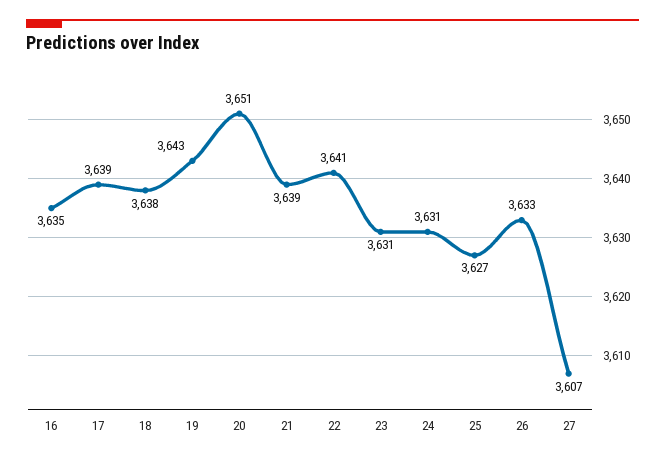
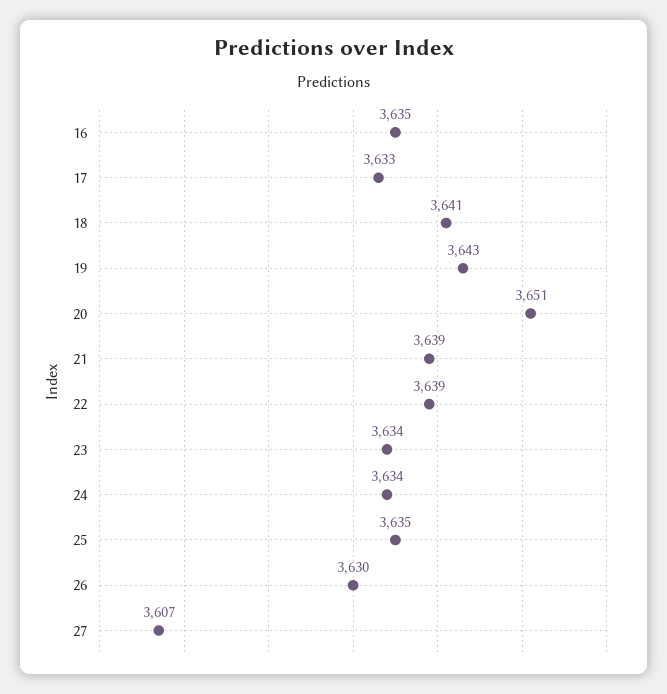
17: 3639 -> 3633
18: 3638 -> 3641
22: 3641 -> 3639
23: 3631 -> 3634
24: 3631 -> 3634
25: 3627 -> 3635
26: 3633 -> 3630

